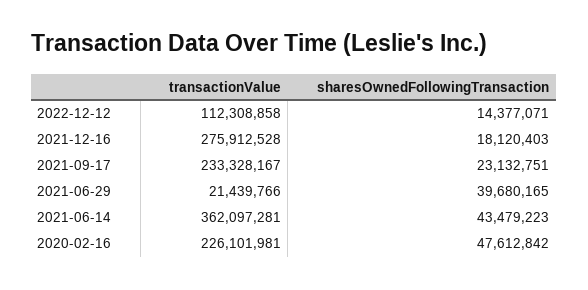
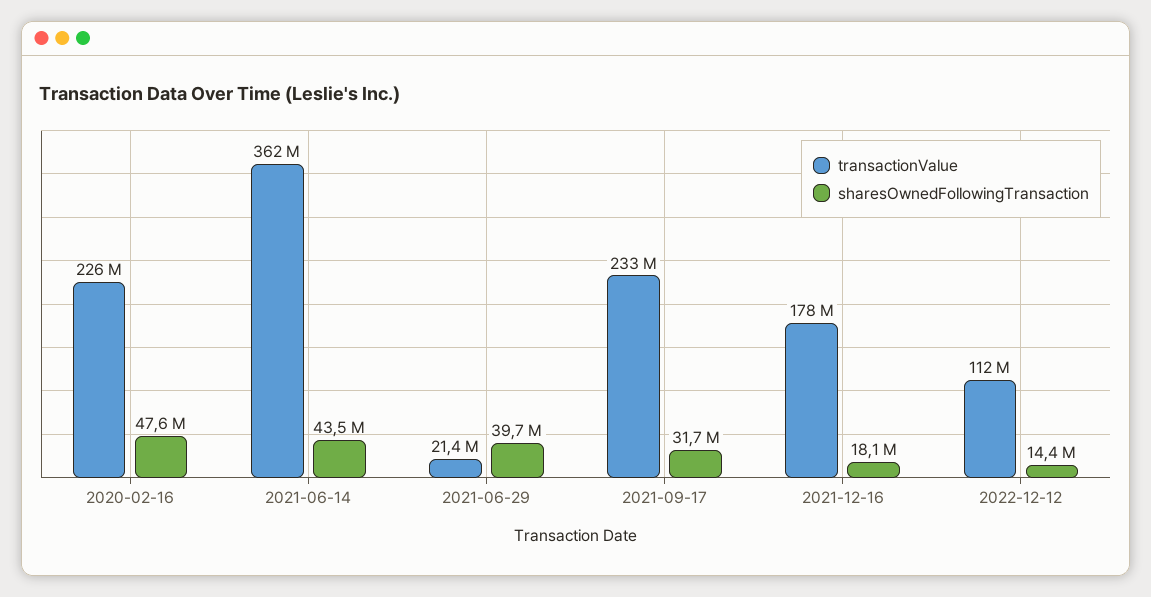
transactionValue, 2021-12-16: 275912528 -> 178000000
sharesOwnedFollowingTransaction, 2021-09-17: 23132751 -> 31700000

